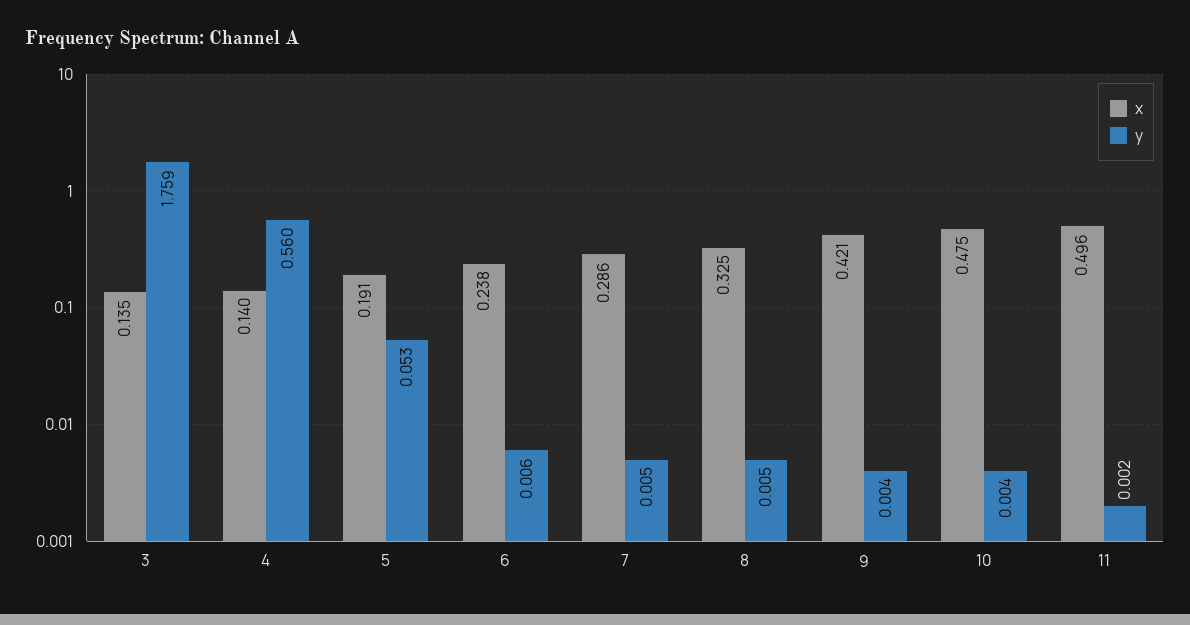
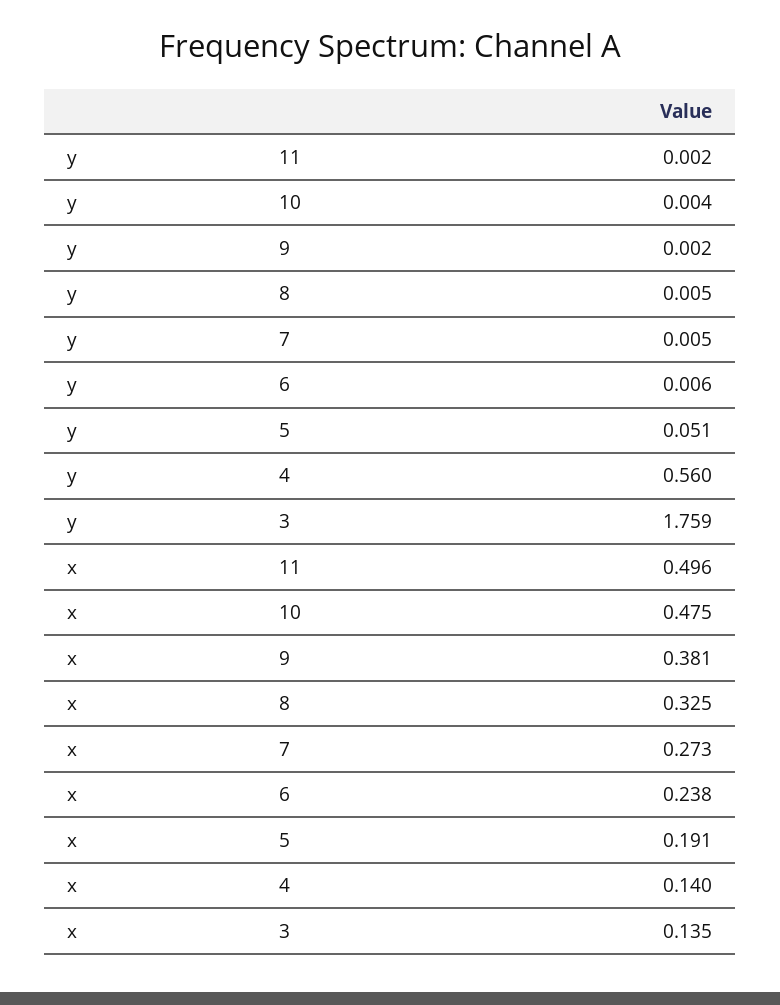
y, 5: 0.053 -> 0.051
x, 7: 0.286 -> 0.273
x, 9: 0.421 -> 0.381
y, 9: 0.004 -> 0.002

